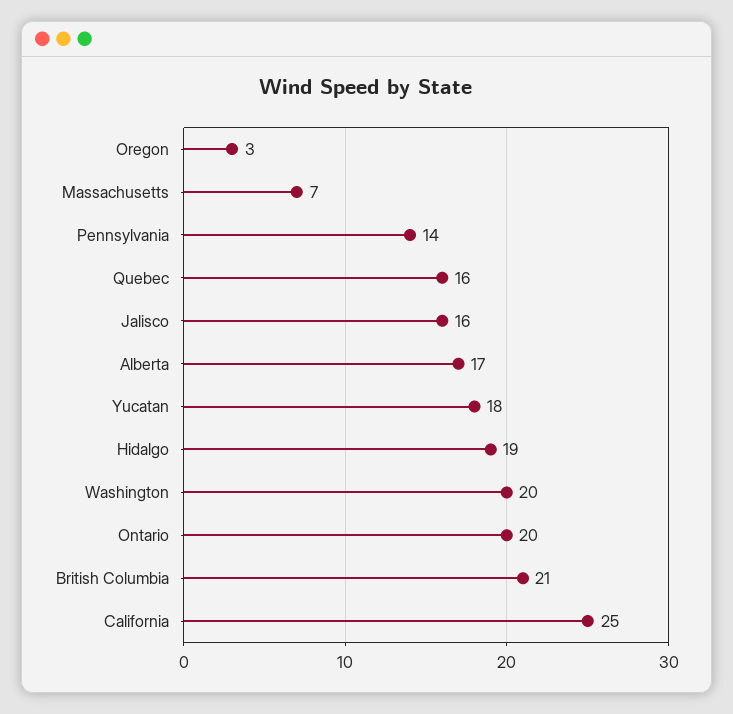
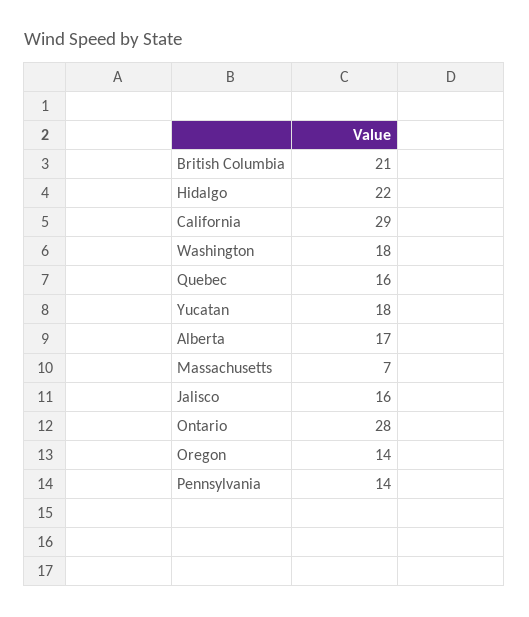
Oregon: 3 -> 14
Hidalgo: 19 -> 22
Washington: 20 -> 18
Ontario: 20 -> 28
California: 25 -> 29

